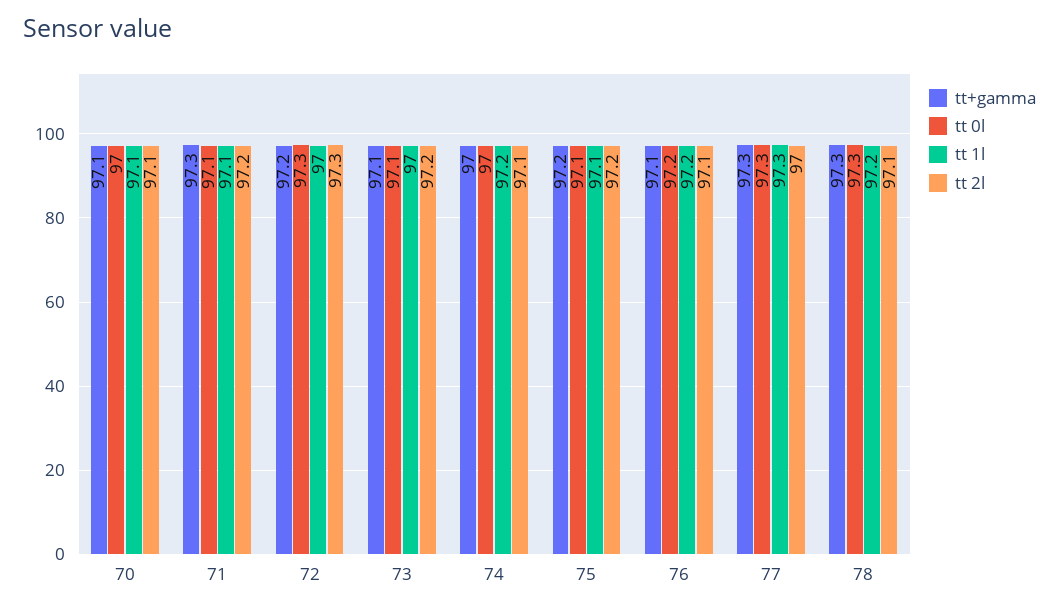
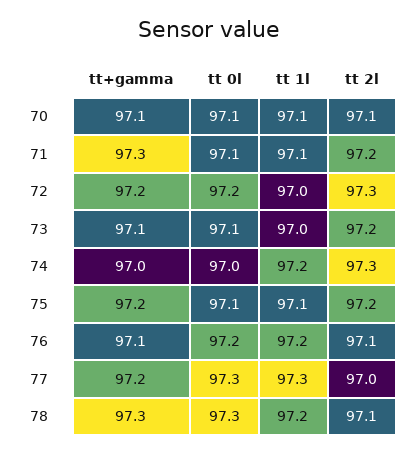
tt 0l, 70: 97 -> 97.1
tt 0l, 72: 97.3 -> 97.2
tt 2l, 74: 97.1 -> 97.3
tt+gamma, 77: 97.3 -> 97.2

